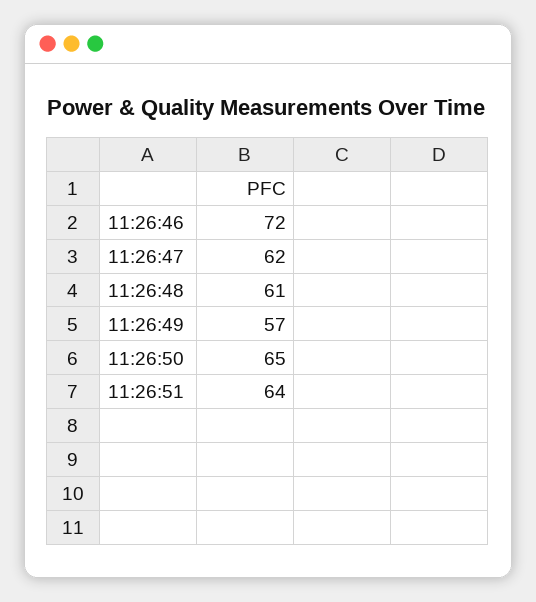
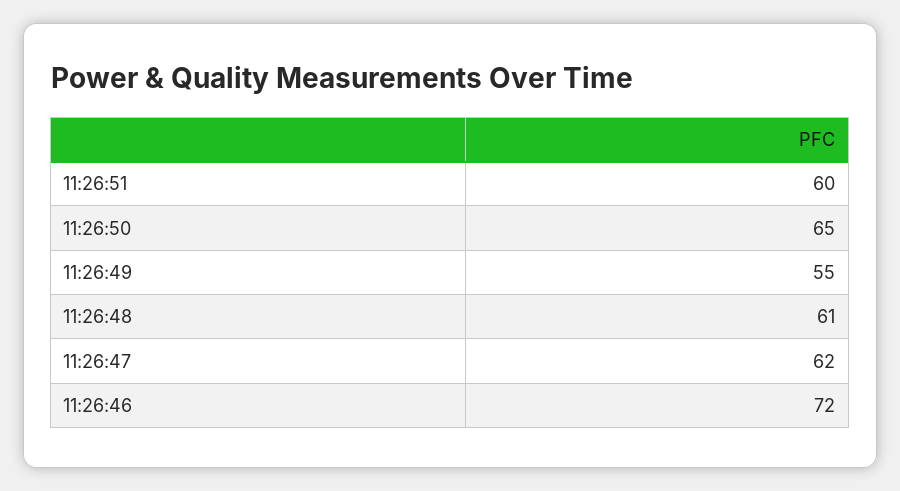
11:26:49: 57 -> 55
11:26:51: 64 -> 60

